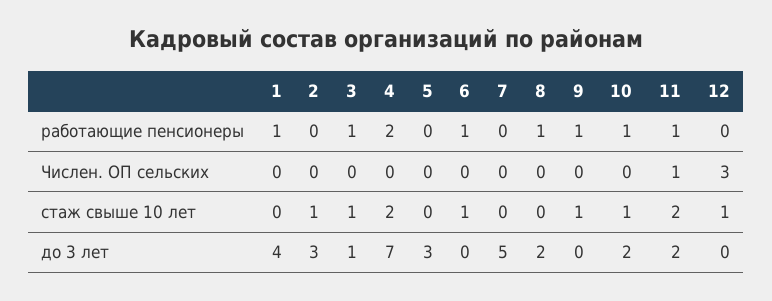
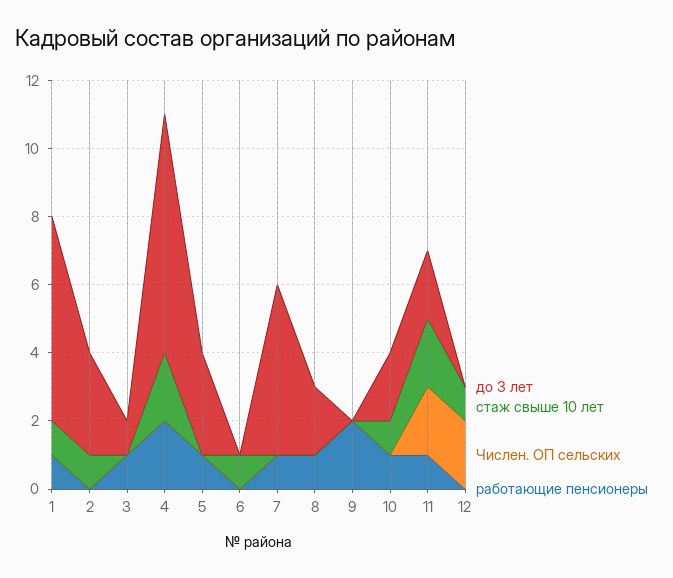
работающие пенсионеры, 5: 0 -> 1
работающие пенсионеры, 6: 1 -> 0
работающие пенсионеры, 7: 0 -> 1
работающие пенсионеры, 9: 1 -> 2
Числен. ОП сельских, 11: 1 -> 2
Числен. ОП сельских, 12: 3 -> 2
стаж свыше 10 лет, 1: 0 -> 1
стаж свыше 10 лет, 3: 1 -> 0
стаж свыше 10 лет, 9: 1 -> 0
до 3 лет, 1: 4 -> 6

